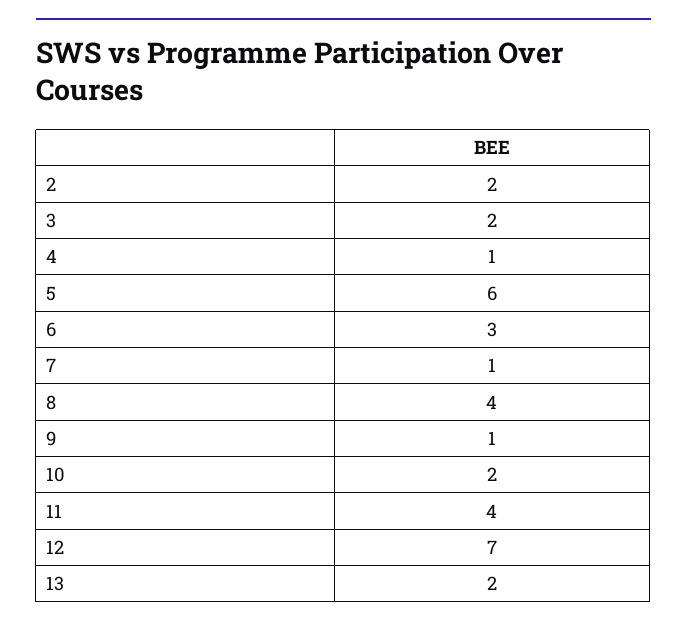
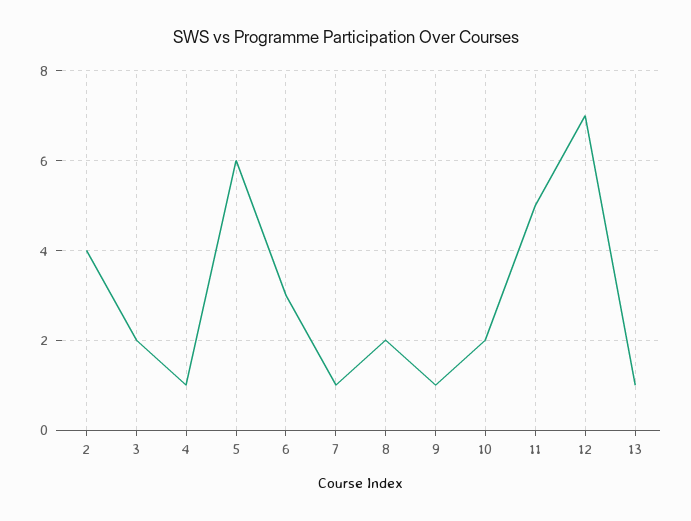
2: 2 -> 4
8: 4 -> 2
11: 4 -> 5
13: 2 -> 1

